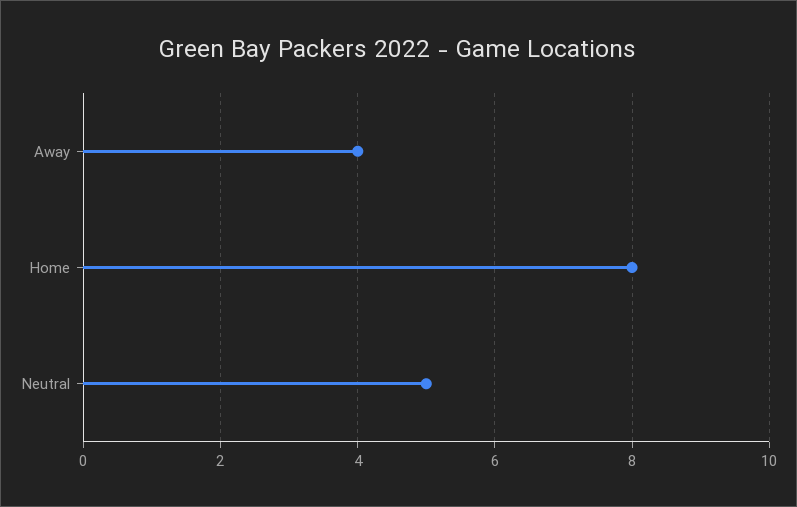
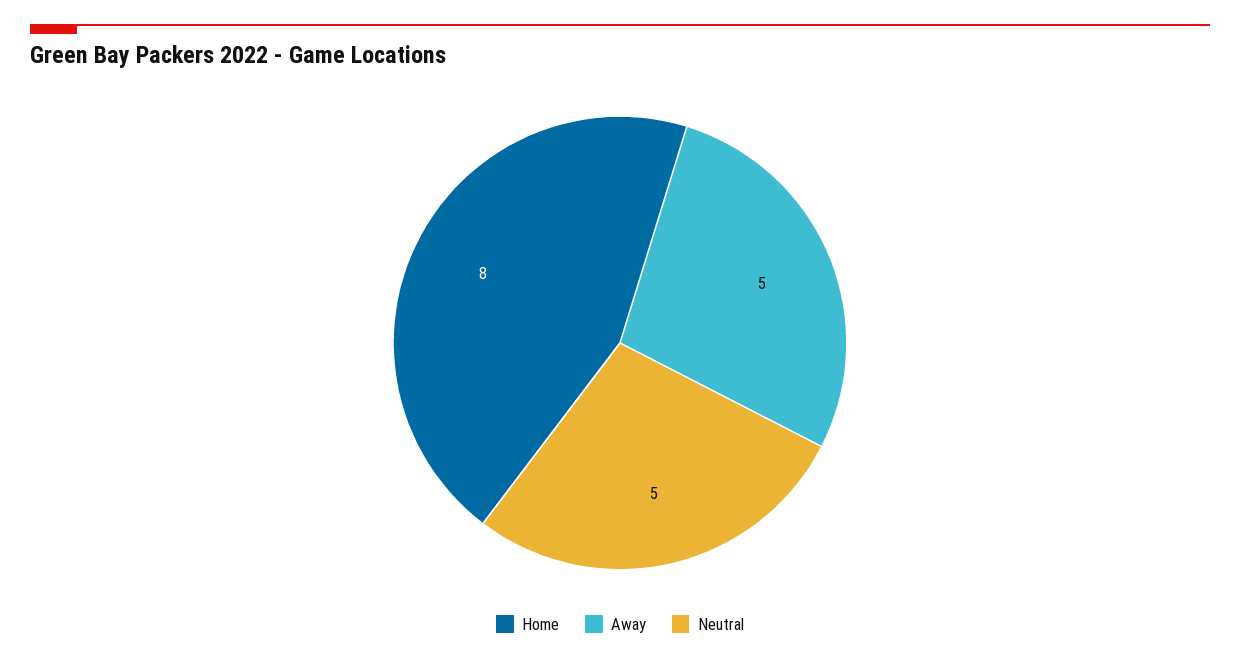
Away: 4 -> 5

